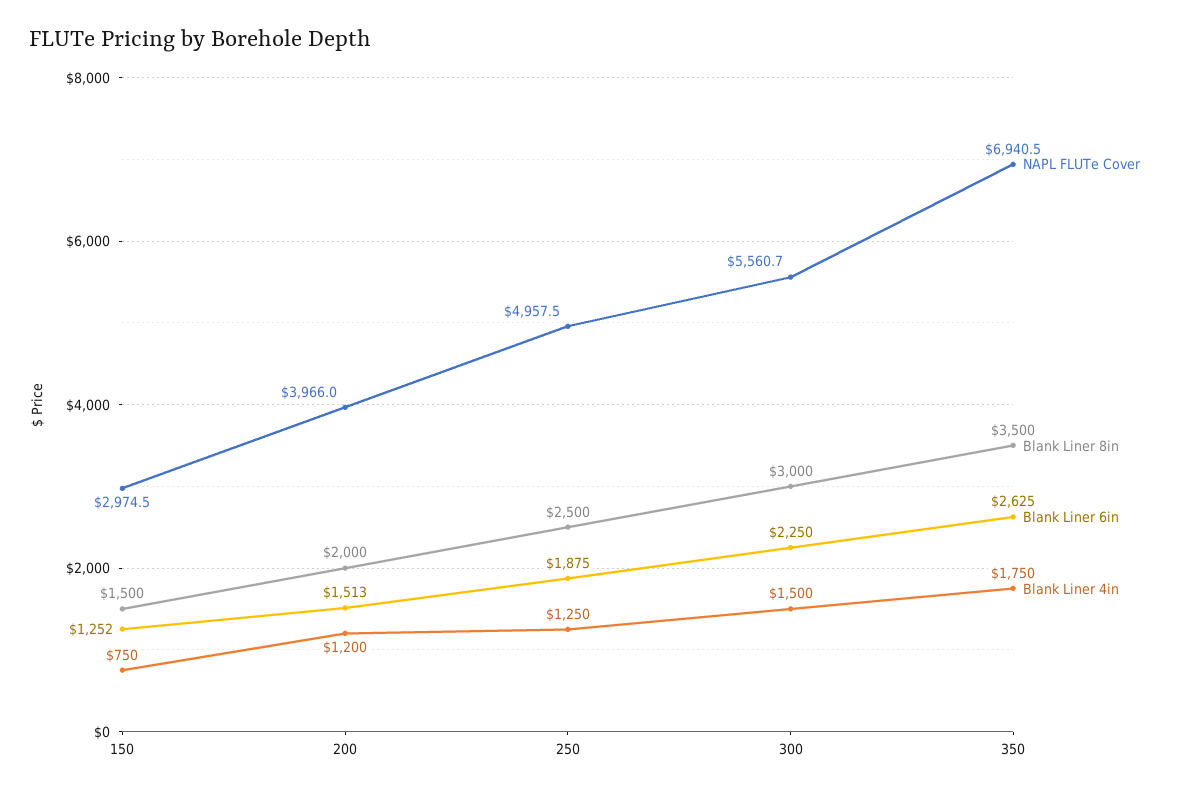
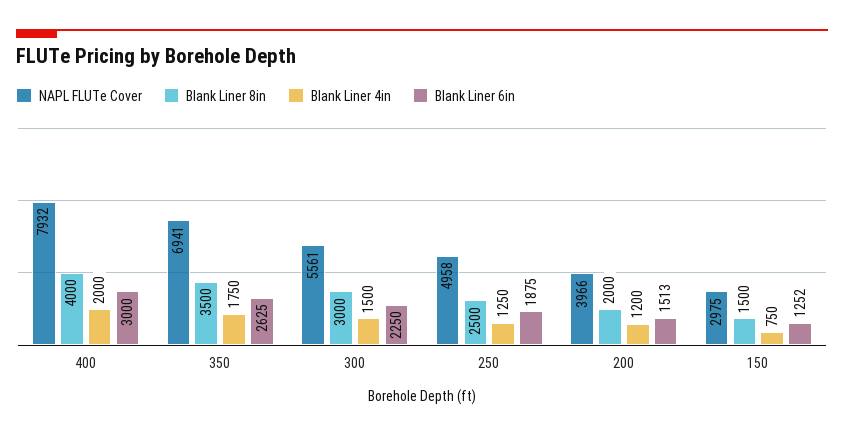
NAPL FLUTe Cover, 400: none -> 7932
Blank Liner 8in, 400: none -> 4000
Blank Liner 4in, 400: none -> 2000
Blank Liner 6in, 400: none -> 3000

